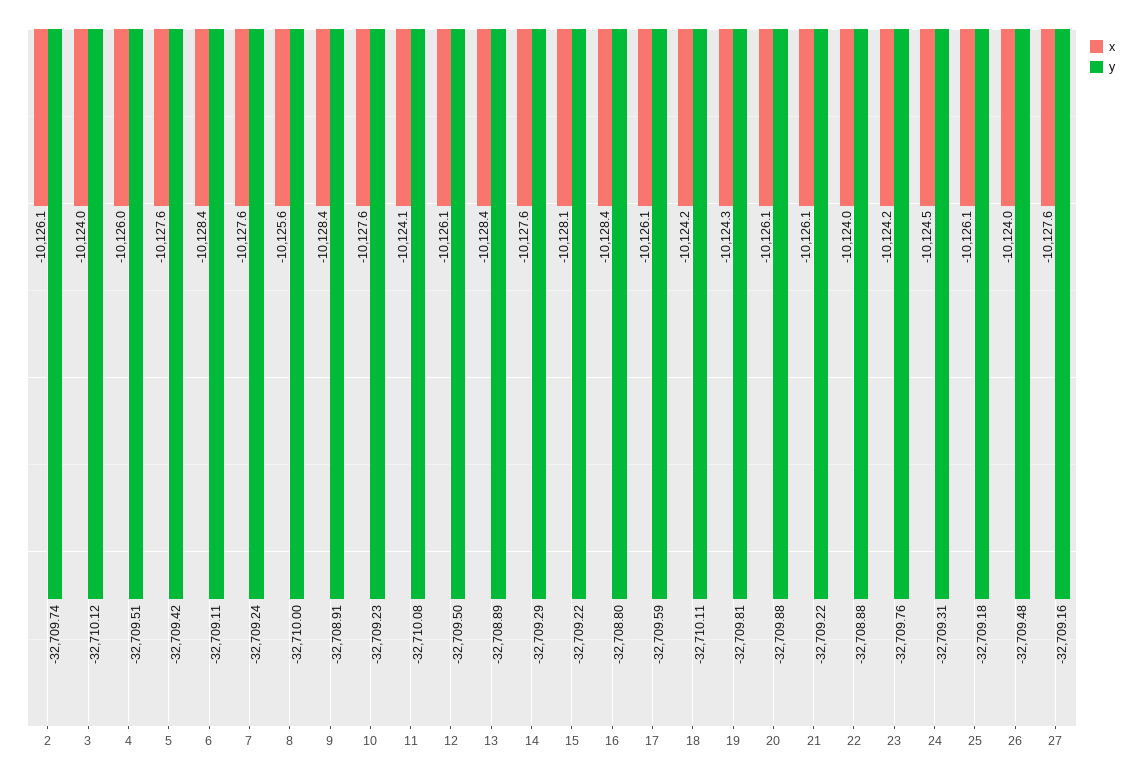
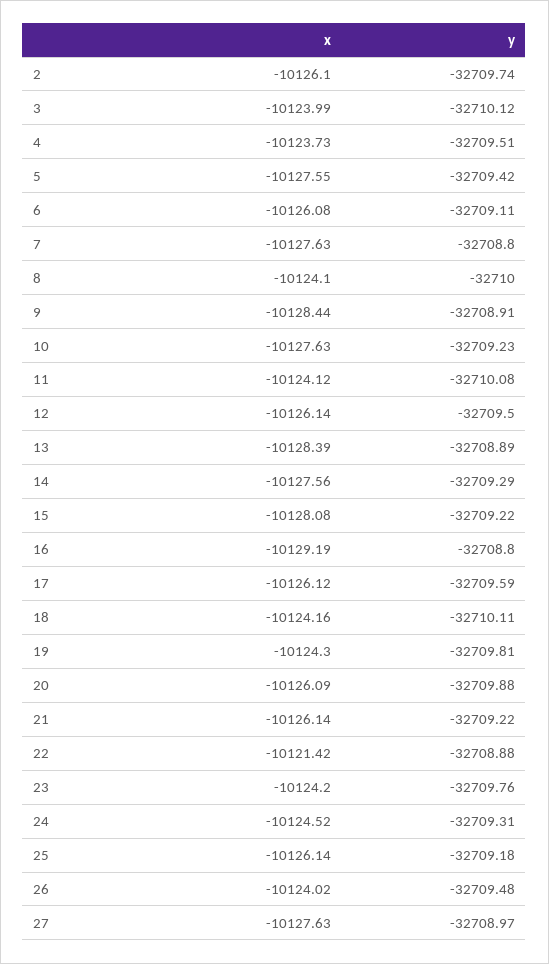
x, 4: -10126 -> -10123.73
x, 6: -10128.4 -> -10126.08
y, 7: -32709.24 -> -32708.8
x, 8: -10125.6 -> -10124.1
x, 16: -10128.4 -> -10129.19
x, 22: -10124 -> -10121.42
y, 27: -32709.16 -> -32708.97

